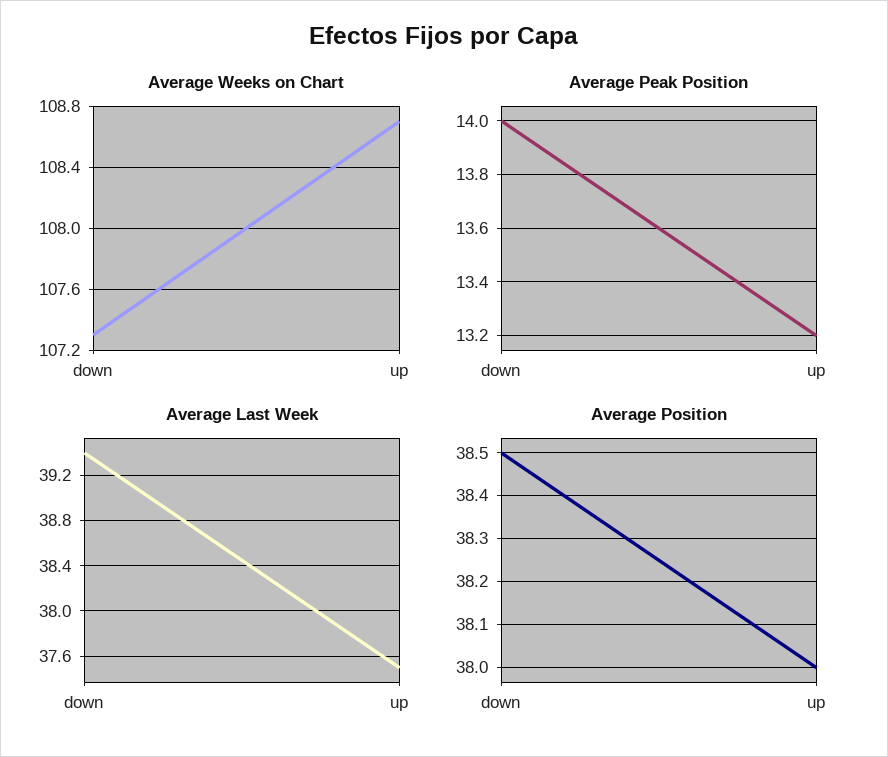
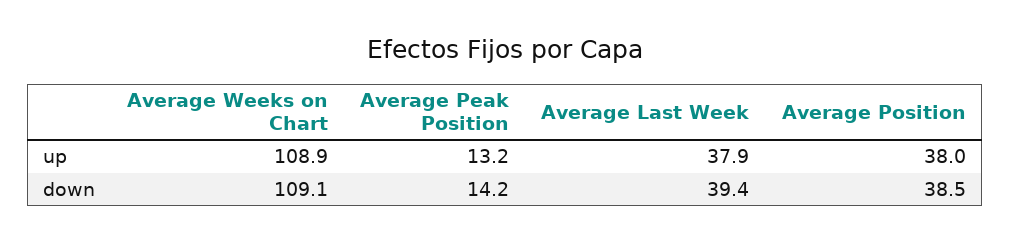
Average Weeks on Chart, down: 107.3 -> 109.1
Average Weeks on Chart, up: 108.7 -> 108.9
Average Peak Position, down: 14 -> 14.2
Average Last Week, up: 37.5 -> 37.9

